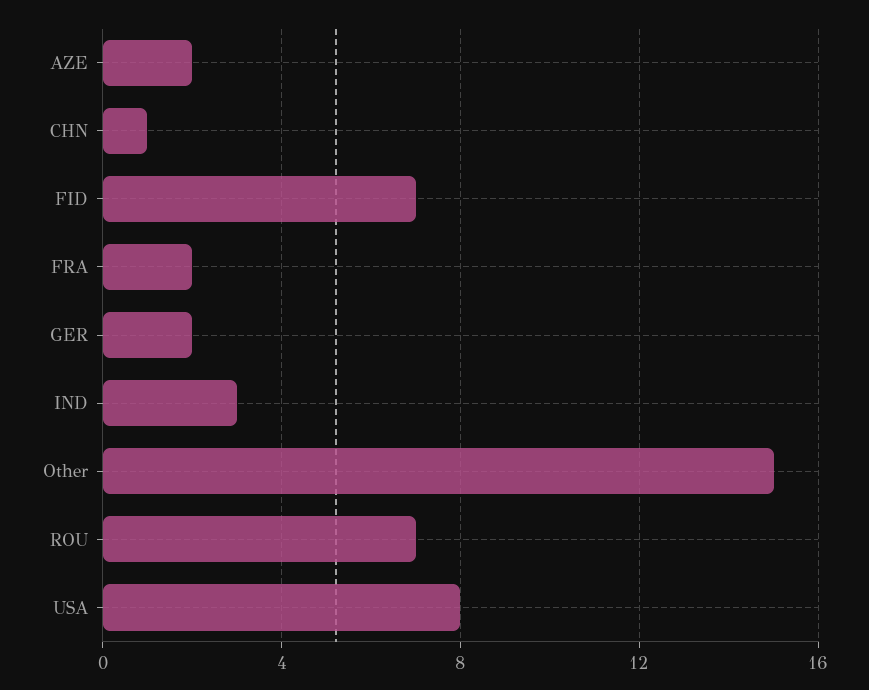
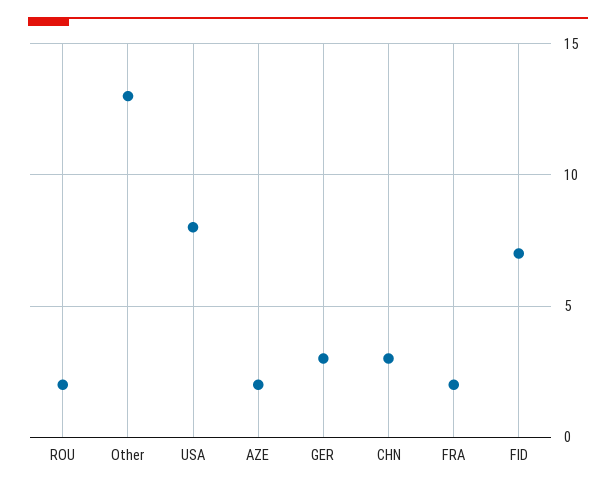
CHN: 1 -> 3
GER: 2 -> 3
IND: 3 -> none
Other: 15 -> 13
ROU: 7 -> 2

